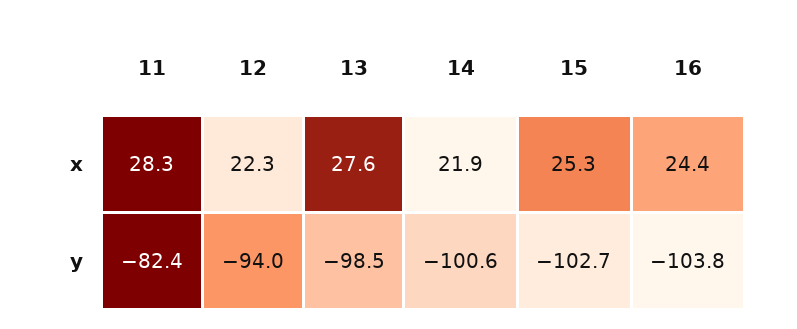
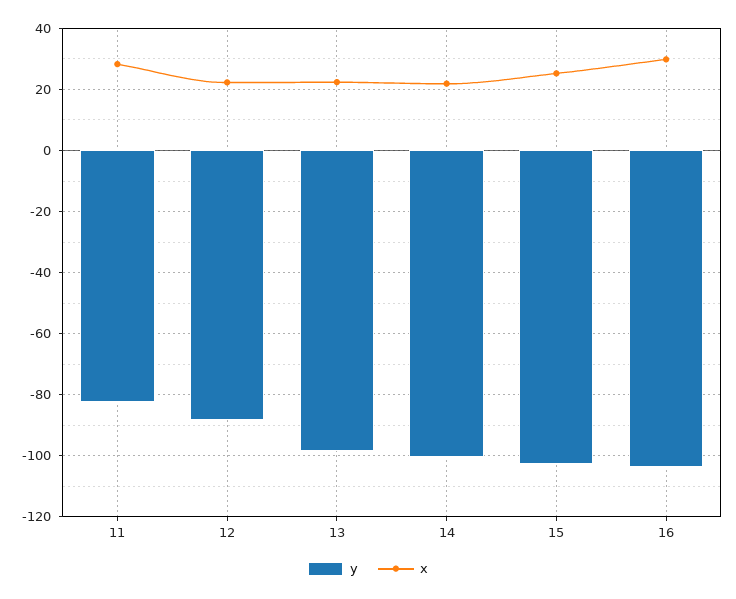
x, 13: 27.6 -> 22
x, 16: 24.4 -> 30
y, 12: -94 -> -88

